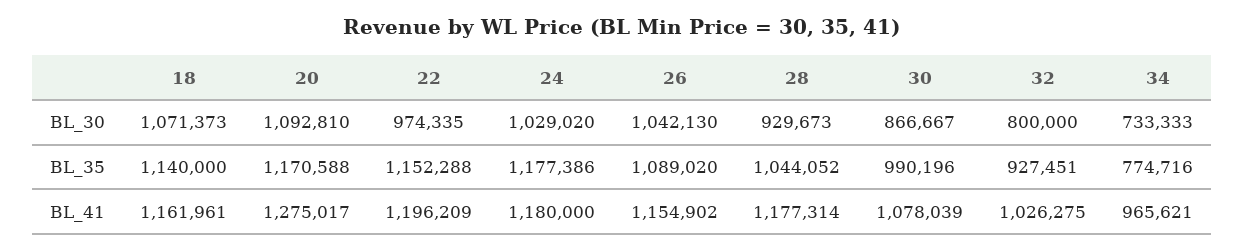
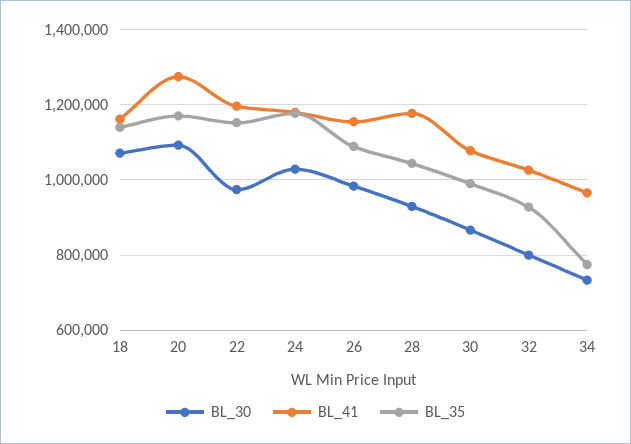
BL_30, 26: 1042130 -> 980000

